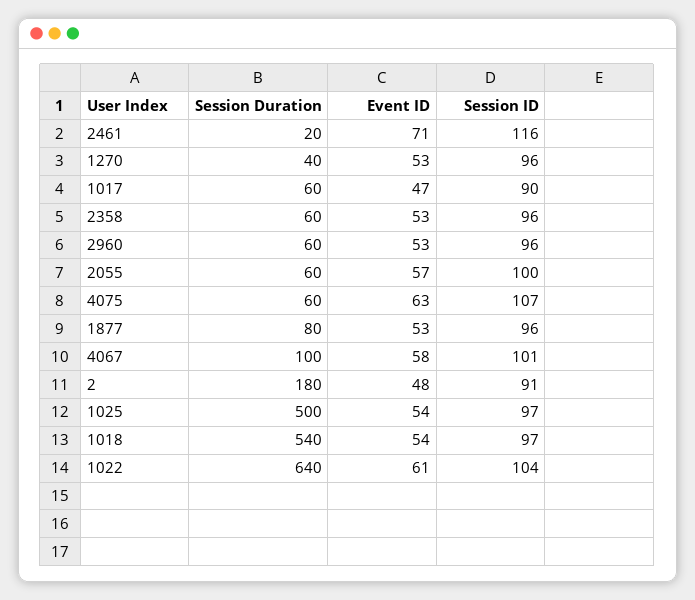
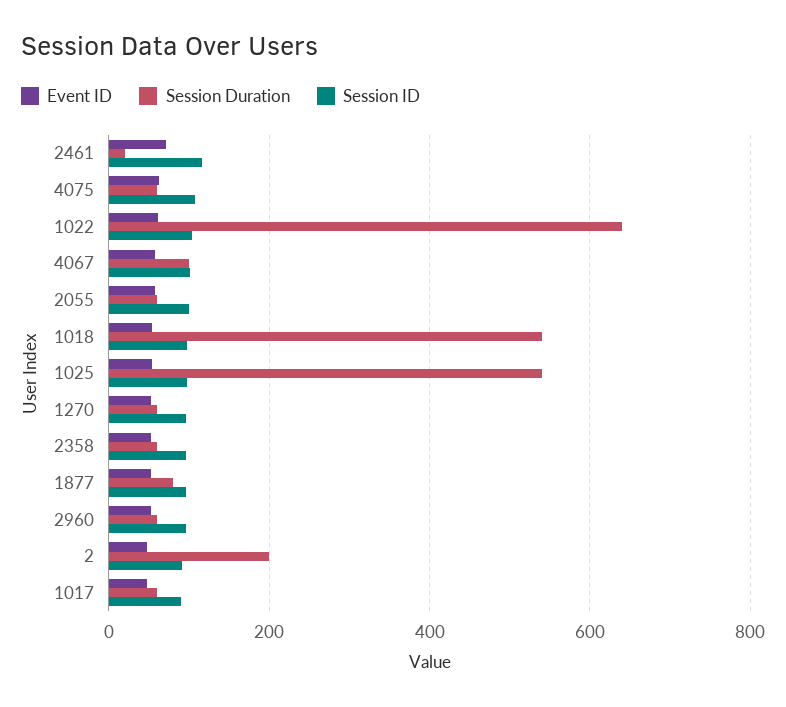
Session Duration, 1270: 40 -> 60
Session Duration, 2: 180 -> 200
Session Duration, 1025: 500 -> 540

